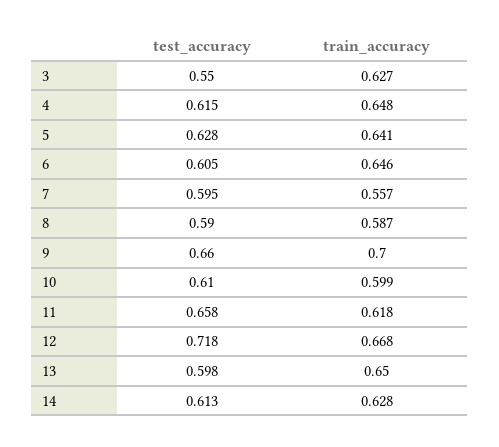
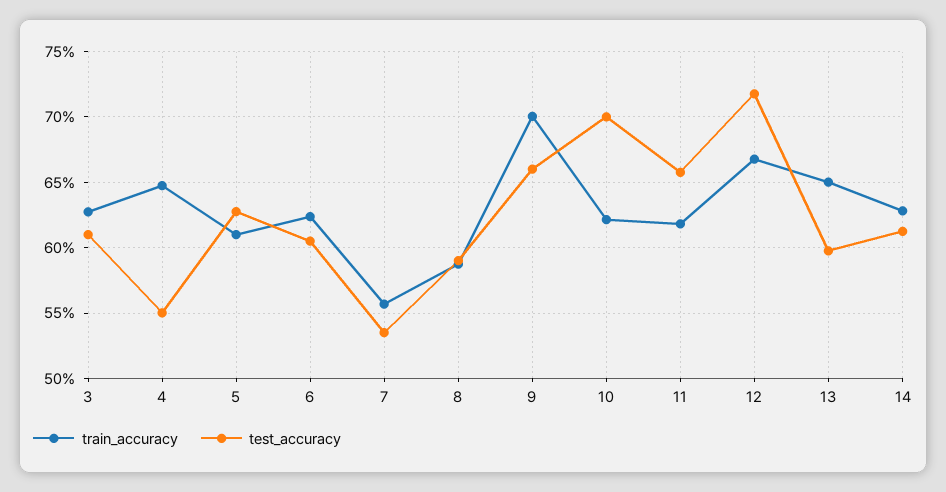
test_accuracy, 3: 0.55 -> 0.61
test_accuracy, 4: 0.615 -> 0.55
train_accuracy, 5: 0.641 -> 0.61
train_accuracy, 6: 0.646 -> 0.625
test_accuracy, 7: 0.595 -> 0.535
test_accuracy, 10: 0.61 -> 0.7
train_accuracy, 10: 0.599 -> 0.62

